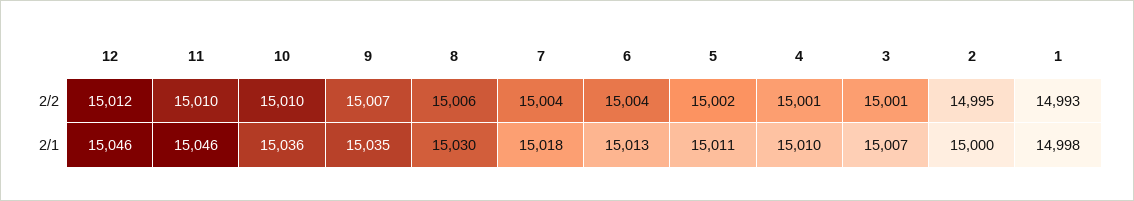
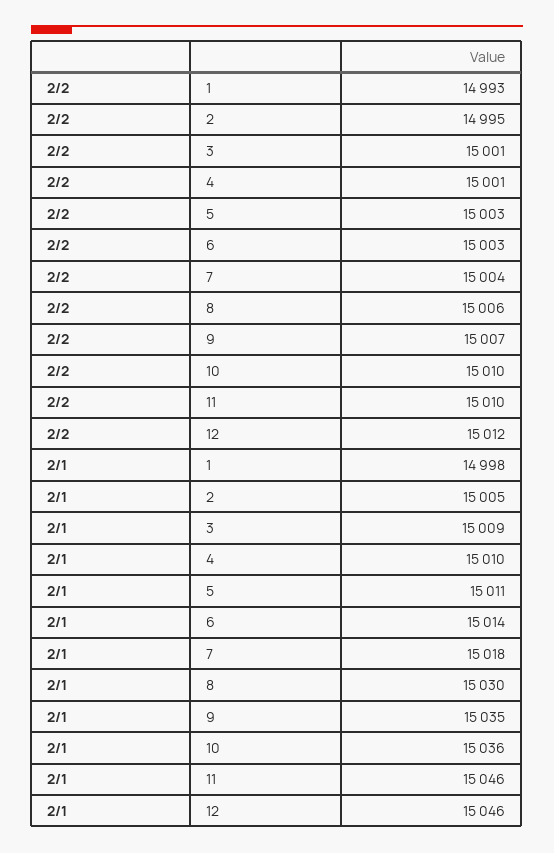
6, 2/2: 15004 -> 15003
5, 2/2: 15002 -> 15003
6, 2/1: 15013 -> 15014
3, 2/1: 15007 -> 15009
2, 2/1: 15000 -> 15005

